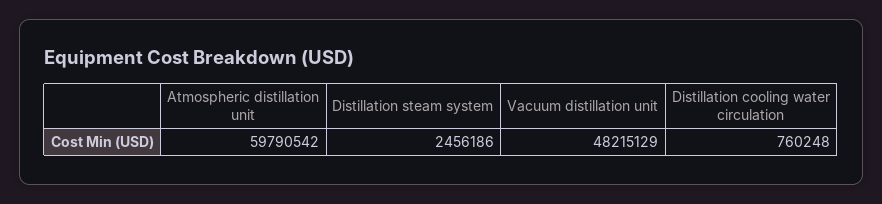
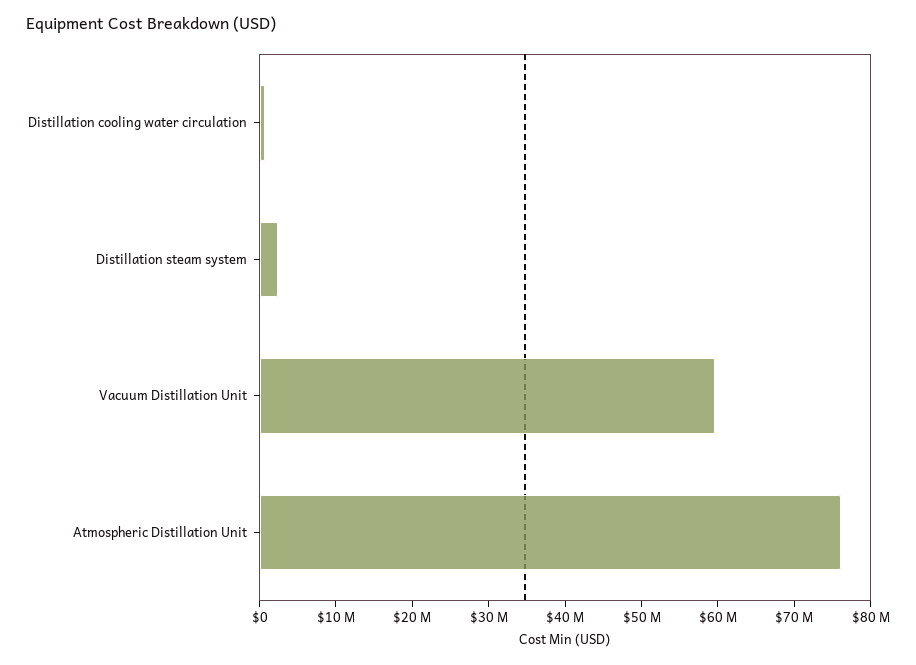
Atmospheric distillation unit: 59790542 -> 76000000
Vacuum distillation unit: 48215129 -> 60000000

